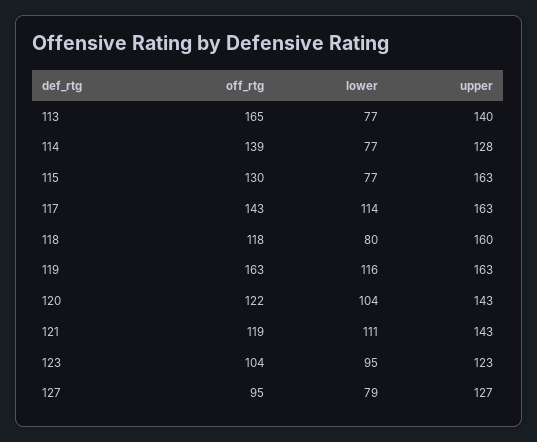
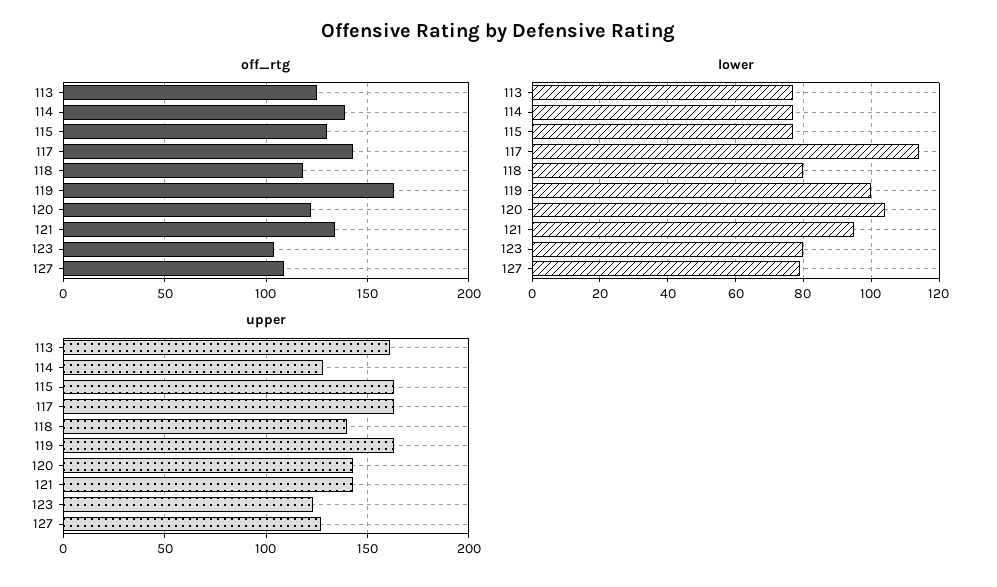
off_rtg, 113: 165 -> 125
upper, 113: 140 -> 160
upper, 118: 160 -> 140
lower, 119: 116 -> 100
off_rtg, 121: 119 -> 135
lower, 121: 111 -> 95
lower, 123: 95 -> 80
off_rtg, 127: 95 -> 110

